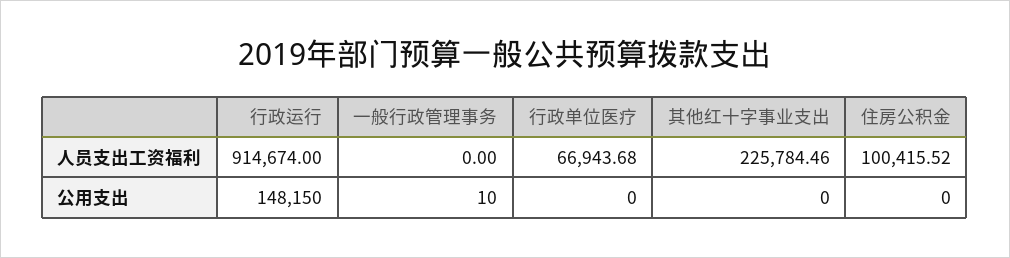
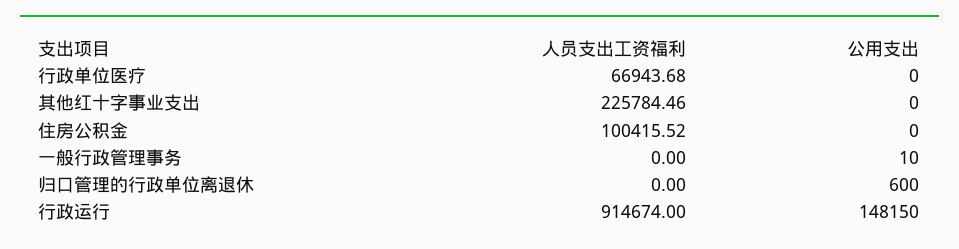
归口管理的行政单位离退休, 人员支出工资福利: none -> 0
归口管理的行政单位离退休, 公用支出: none -> 600

